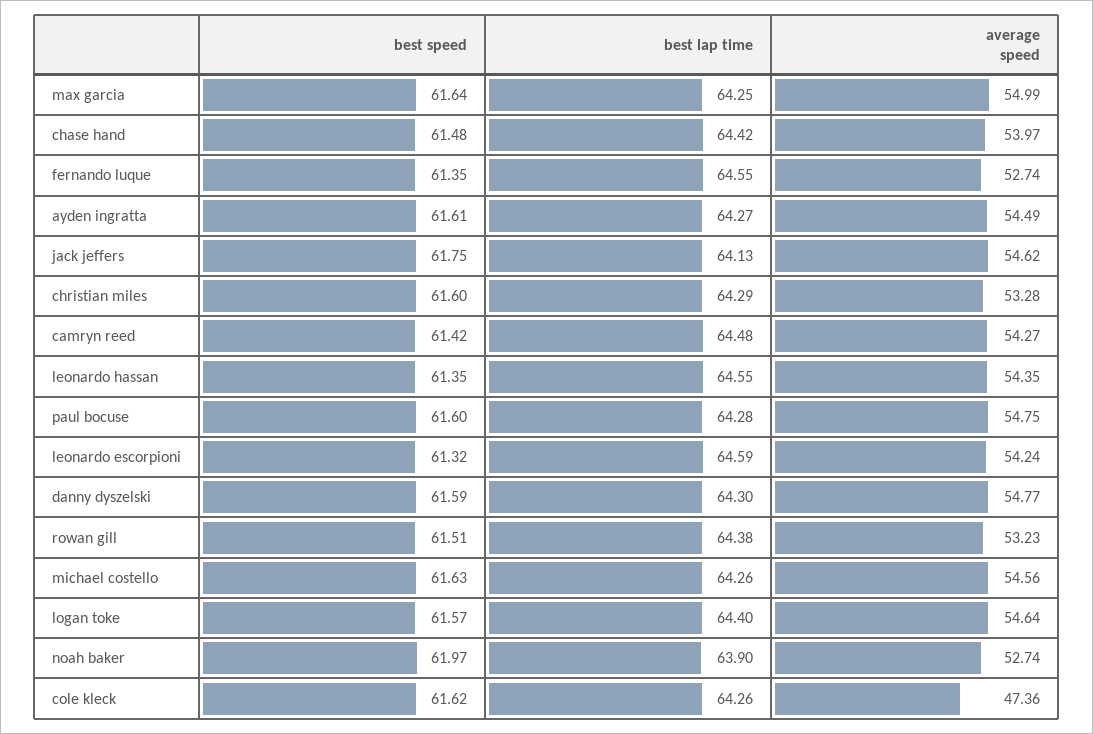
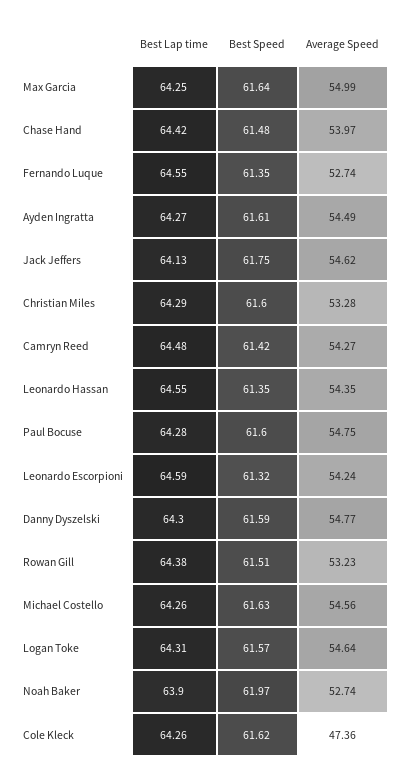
best lap time, logan toke: 64.4 -> 64.31

